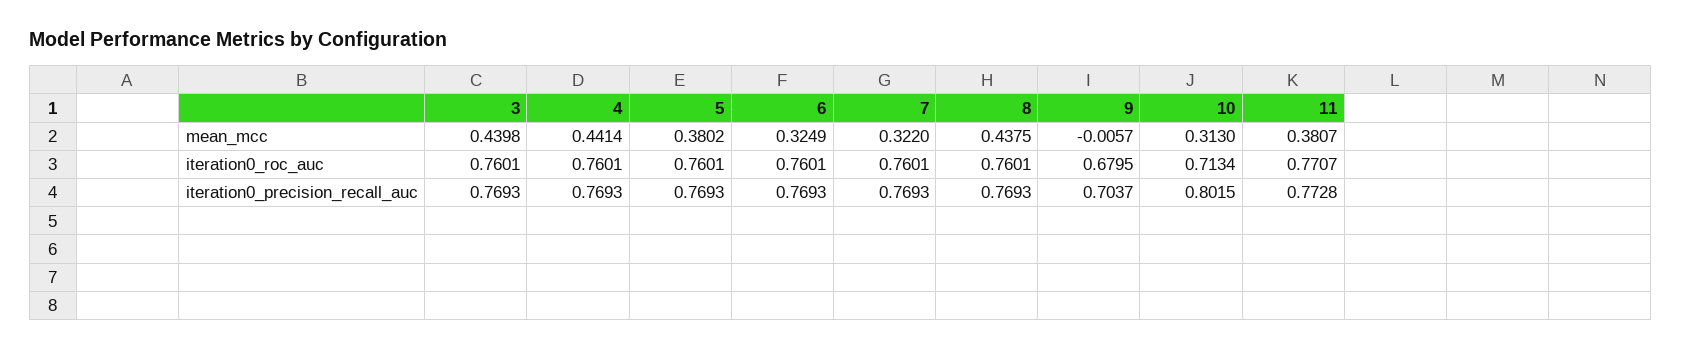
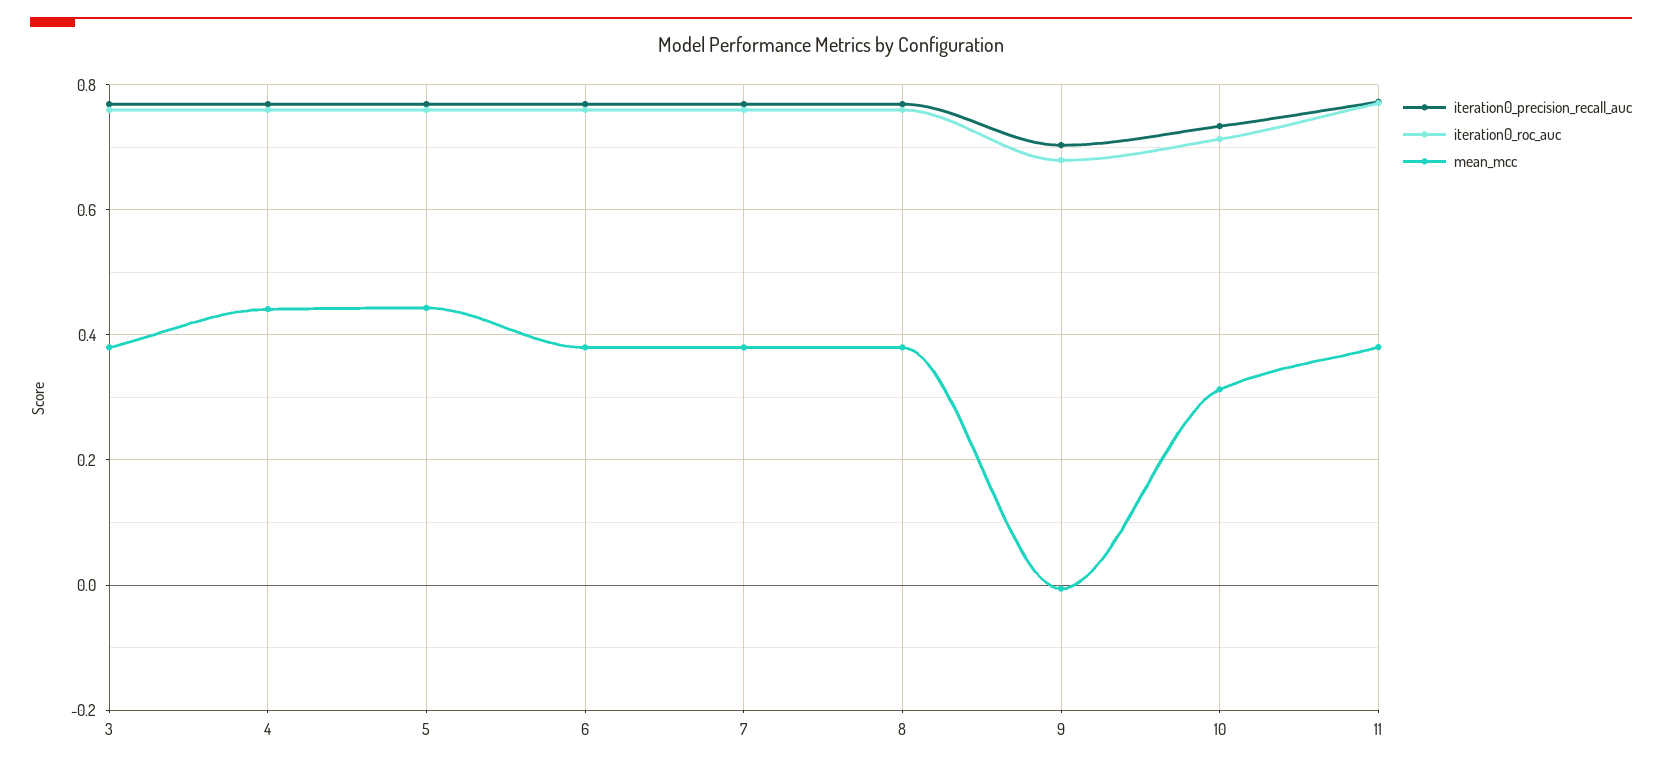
mean_mcc, 3: 0.4398 -> 0.38
mean_mcc, 5: 0.3802 -> 0.44
mean_mcc, 6: 0.3249 -> 0.38
mean_mcc, 7: 0.322 -> 0.38
mean_mcc, 8: 0.4375 -> 0.38
iteration0_precision_recall_auc, 10: 0.8015 -> 0.74

